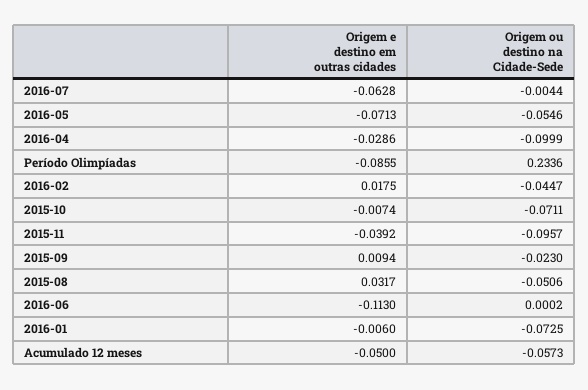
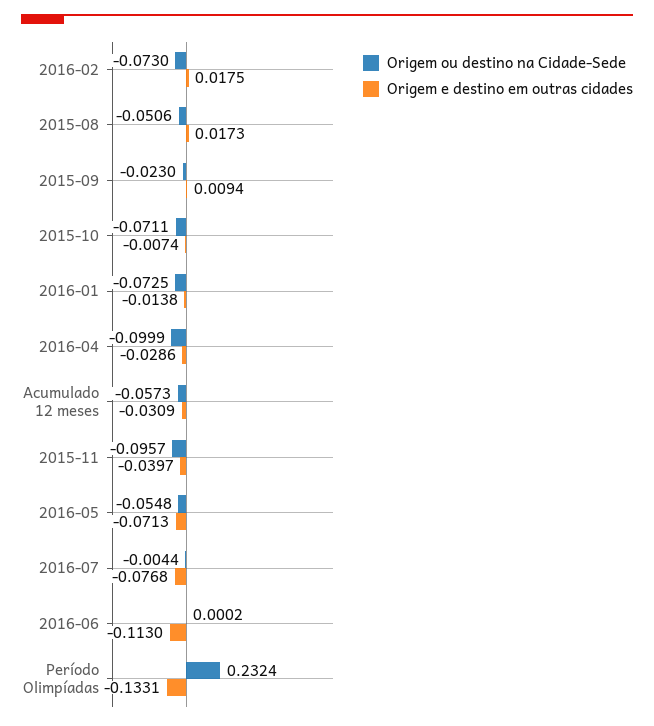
Origem e destino em outras cidades, 2016-07: -0.0628 -> -0.0768
Origem ou destino na Cidade-Sede, 2016-05: -0.0546 -> -0.0548
Origem e destino em outras cidades, Período Olimpíadas: -0.0855 -> -0.1331
Origem ou destino na Cidade-Sede, Período Olimpíadas: 0.2336 -> 0.2324
Origem ou destino na Cidade-Sede, 2016-02: -0.0447 -> -0.073
Origem e destino em outras cidades, 2015-11: -0.0392 -> -0.0397
Origem e destino em outras cidades, 2015-08: 0.0317 -> 0.0173
Origem e destino em outras cidades, 2016-01: -0.006 -> -0.0138
Origem e destino em outras cidades, Acumulado 12 meses: -0.05 -> -0.0309

